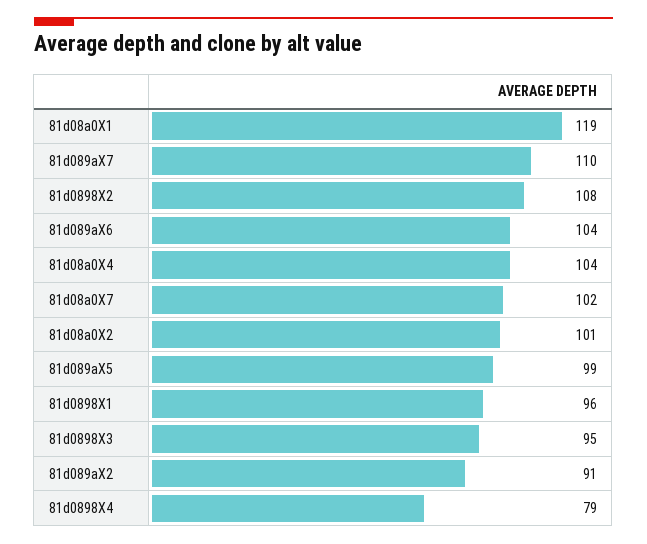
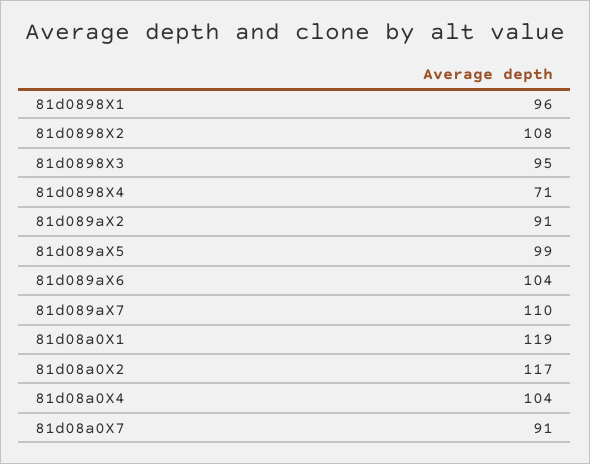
81d08a0X7: 102 -> 91
81d08a0X2: 101 -> 117
81d0898X4: 79 -> 71

